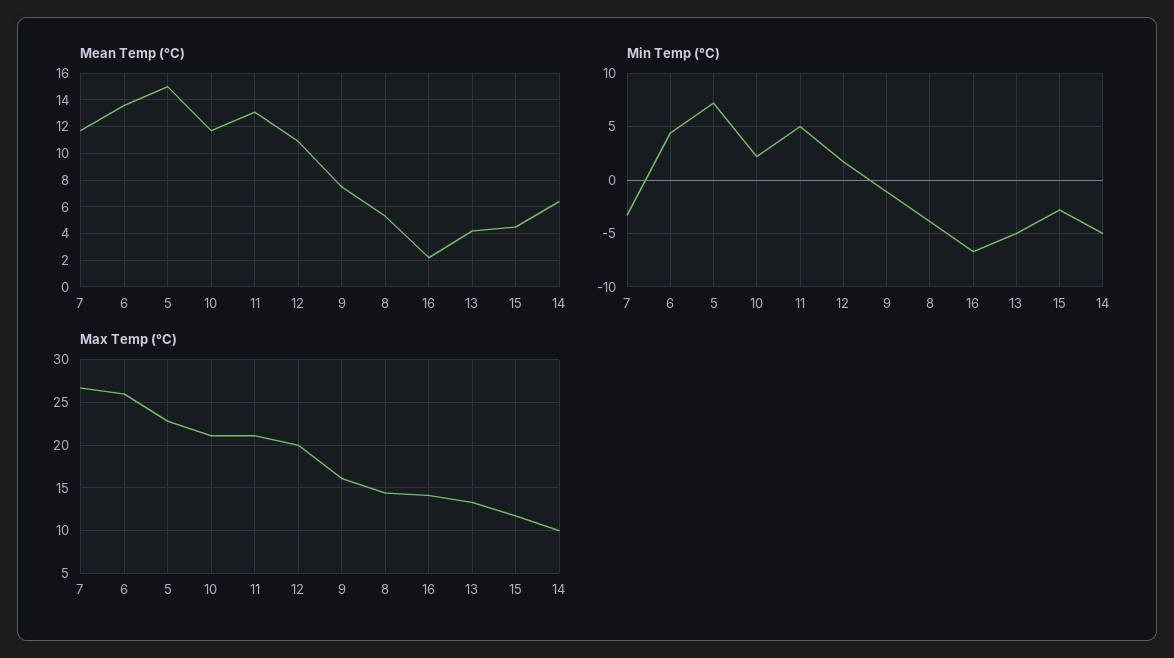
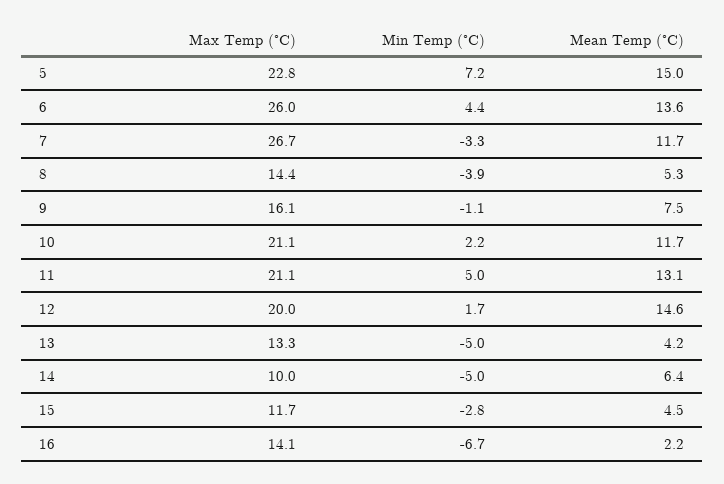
Mean Temp (°C), 12: 11 -> 14.6

